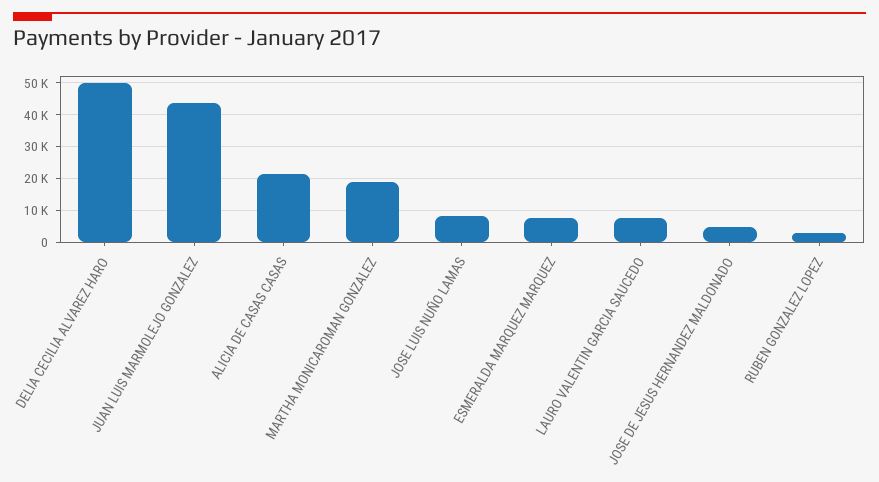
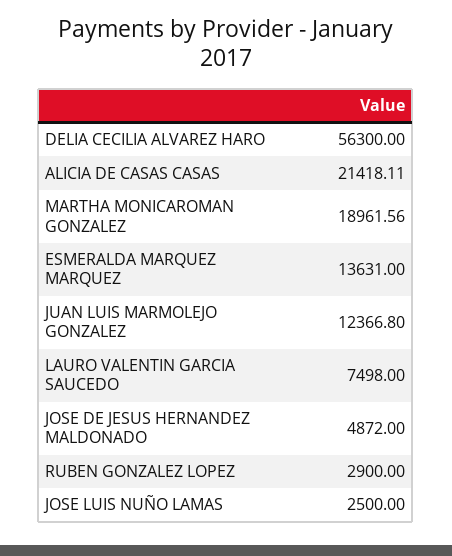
DELIA CECILIA ALVAREZ HARO: 50000 -> 56300
JUAN LUIS MARMOLEJO GONZALEZ: 44000 -> 12366.8
JOSE LUIS NUÑO LAMAS: 8000 -> 2500
ESMERALDA MARQUEZ MARQUEZ: 8000 -> 13631

